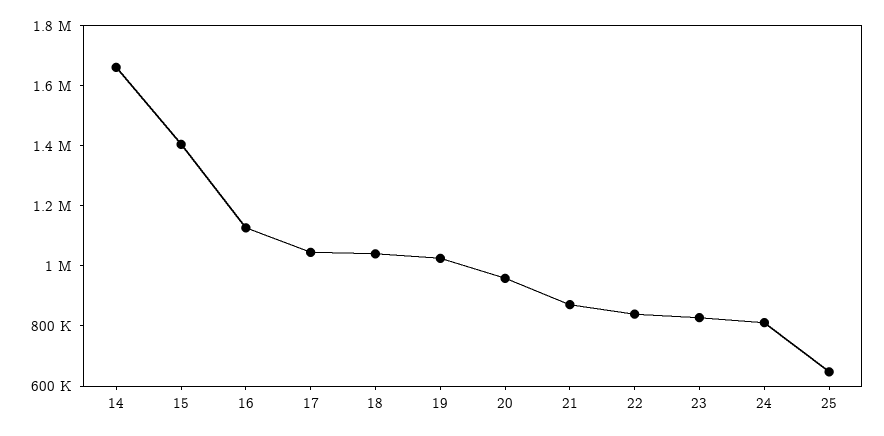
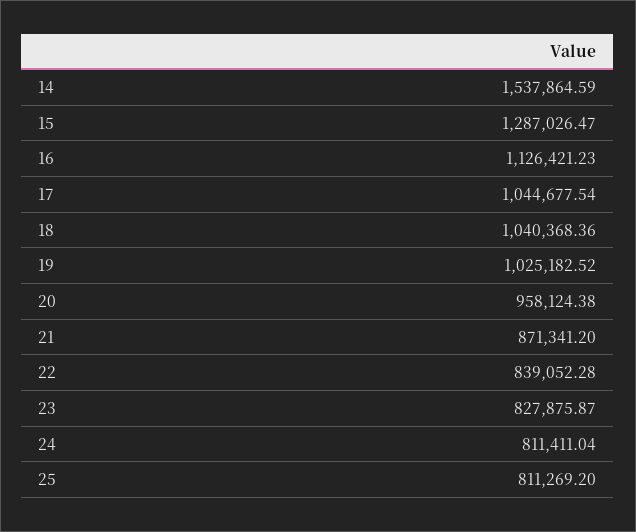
14: 1650000 -> 1537864.59
15: 1400000 -> 1287026.47
25: 650000 -> 811269.2

